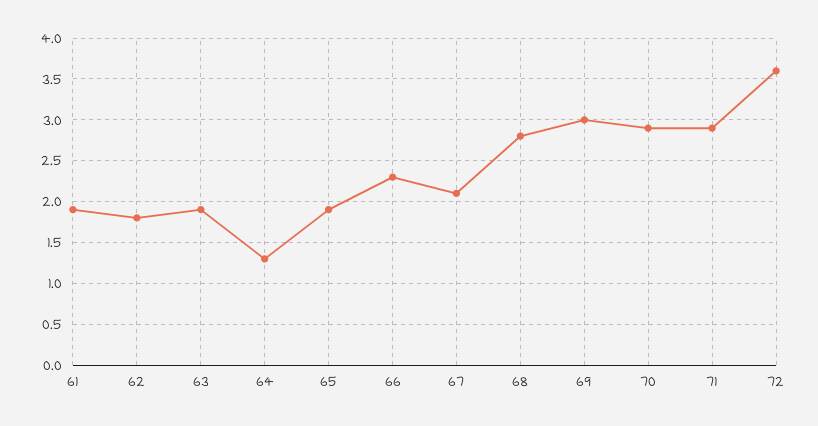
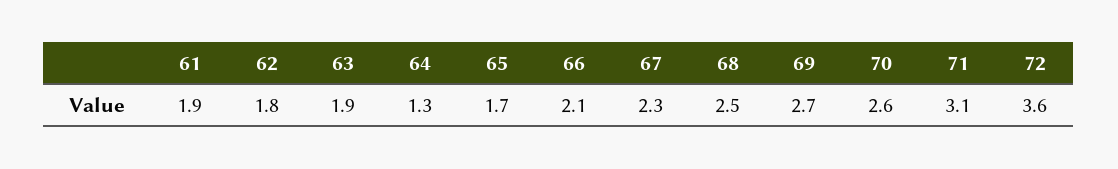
65: 1.9 -> 1.7
66: 2.3 -> 2.1
67: 2.1 -> 2.3
68: 2.8 -> 2.5
69: 3 -> 2.7
70: 2.9 -> 2.6
71: 2.9 -> 3.1

